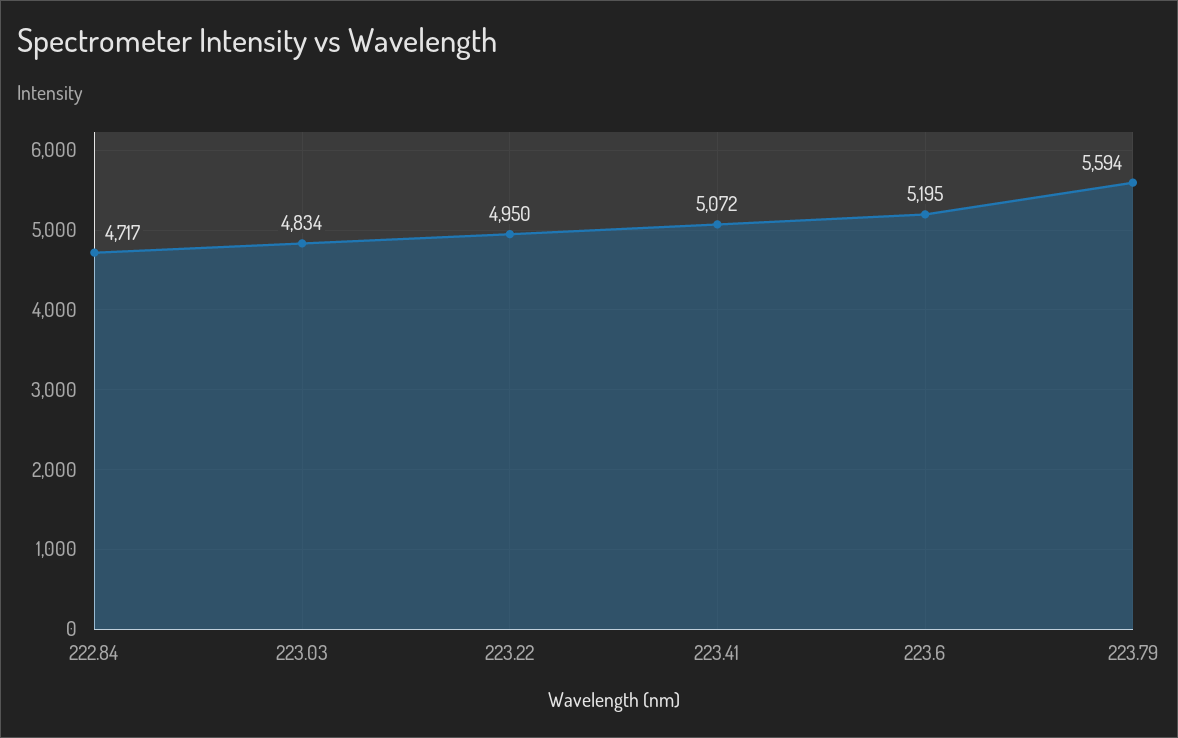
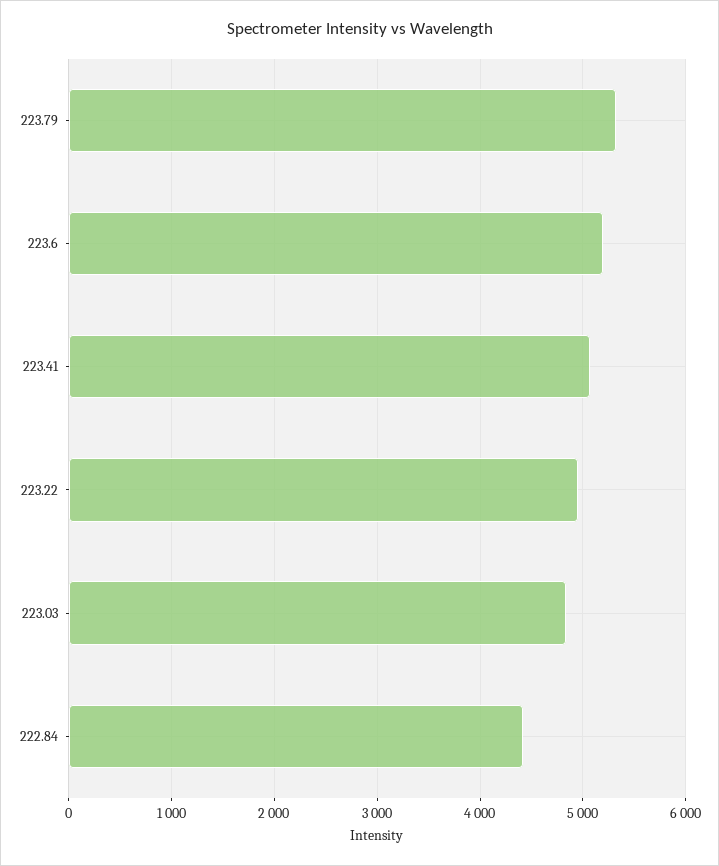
222.84: 4717 -> 4400
223.79: 5594 -> 5300

